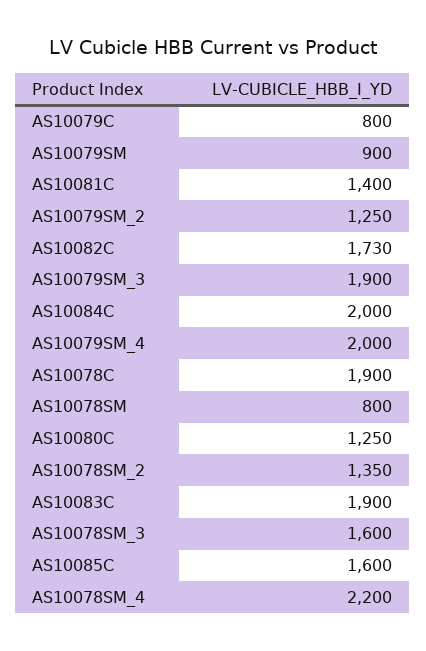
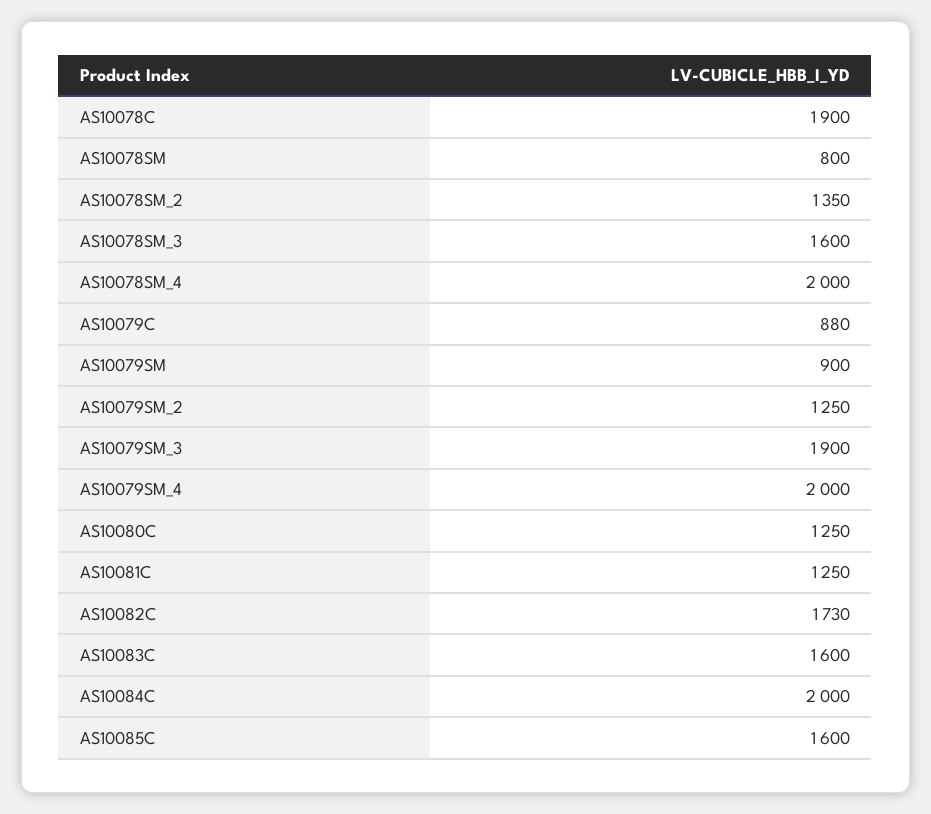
AS10079C: 800 -> 880
AS10081C: 1400 -> 1250
AS10083C: 1900 -> 1600
AS10078SM_4: 2200 -> 2000

